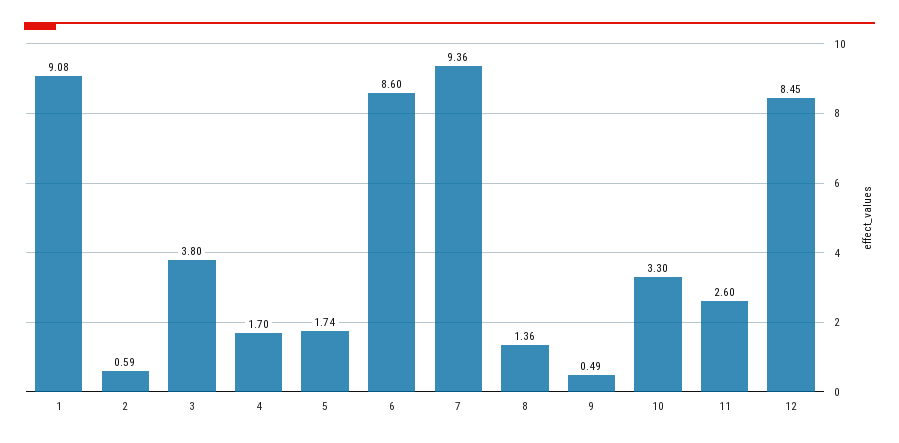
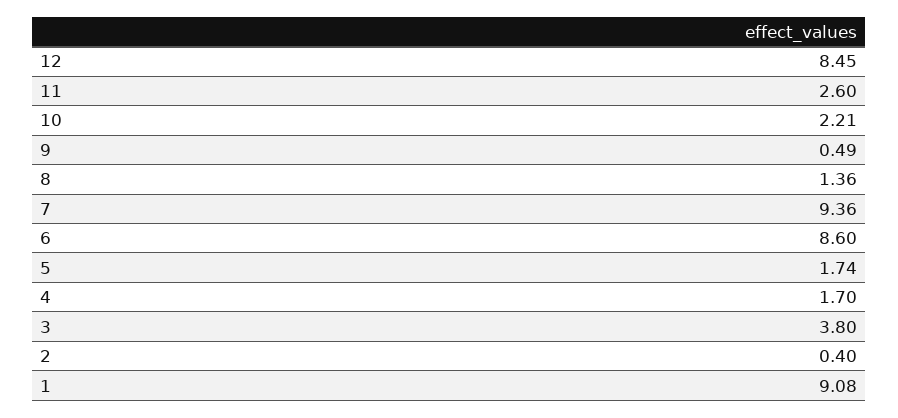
2: 0.59 -> 0.4
10: 3.3 -> 2.21

